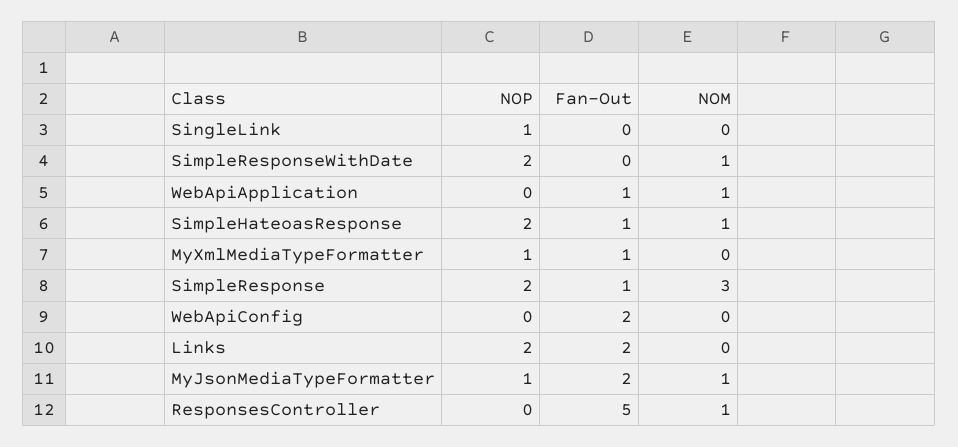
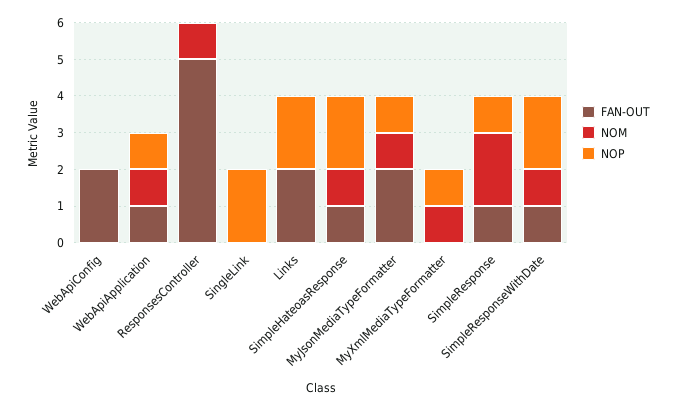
NOP, SingleLink: 1 -> 2
Fan-Out, SimpleResponseWithDate: 0 -> 1
NOP, WebApiApplication: 0 -> 1
Fan-Out, MyXmlMediaTypeFormatter: 1 -> 0
NOM, MyXmlMediaTypeFormatter: 0 -> 1
NOP, SimpleResponse: 2 -> 1
NOM, SimpleResponse: 3 -> 2

